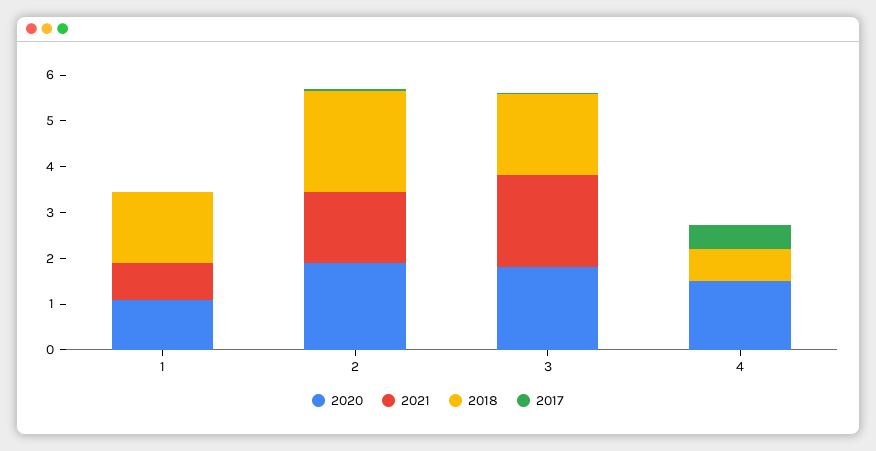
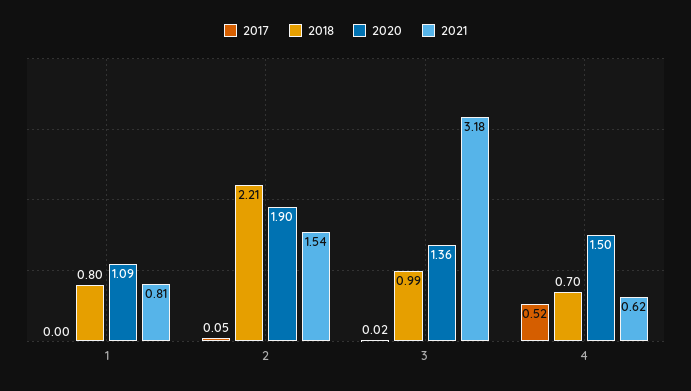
2018, 1: 1.6 -> 0.8
2020, 3: 1.8 -> 1.36
2021, 3: 2 -> 3.18
2018, 3: 1.8 -> 0.99
2021, 4: 0 -> 0.62

